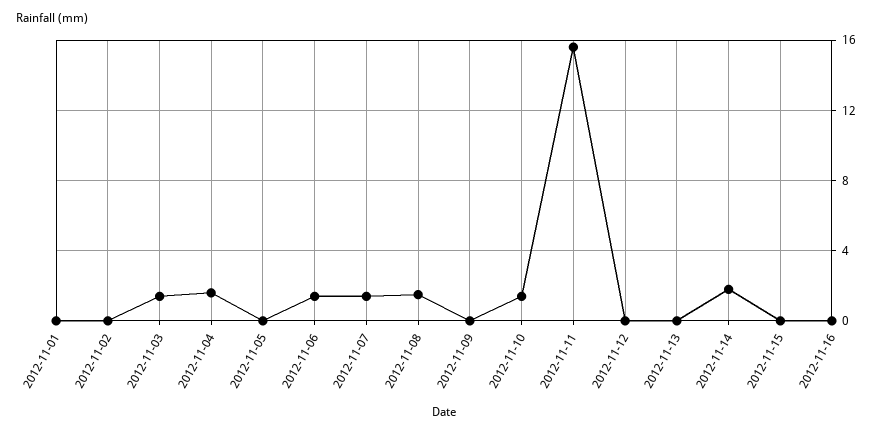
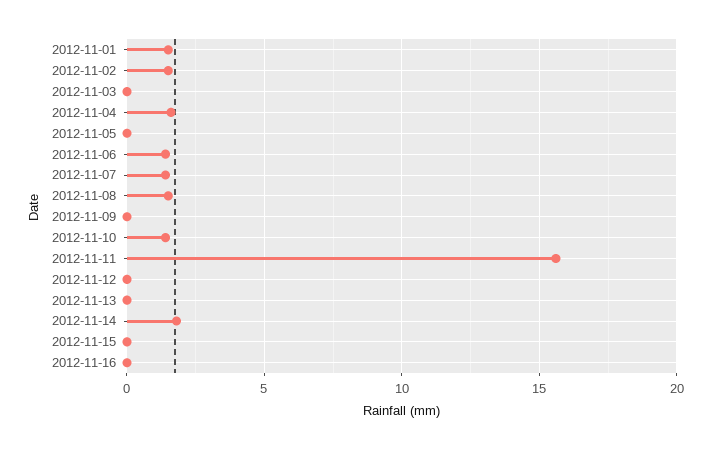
2012-11-01: 0 -> 1.5
2012-11-02: 0 -> 1.5
2012-11-03: 1.5 -> 0

